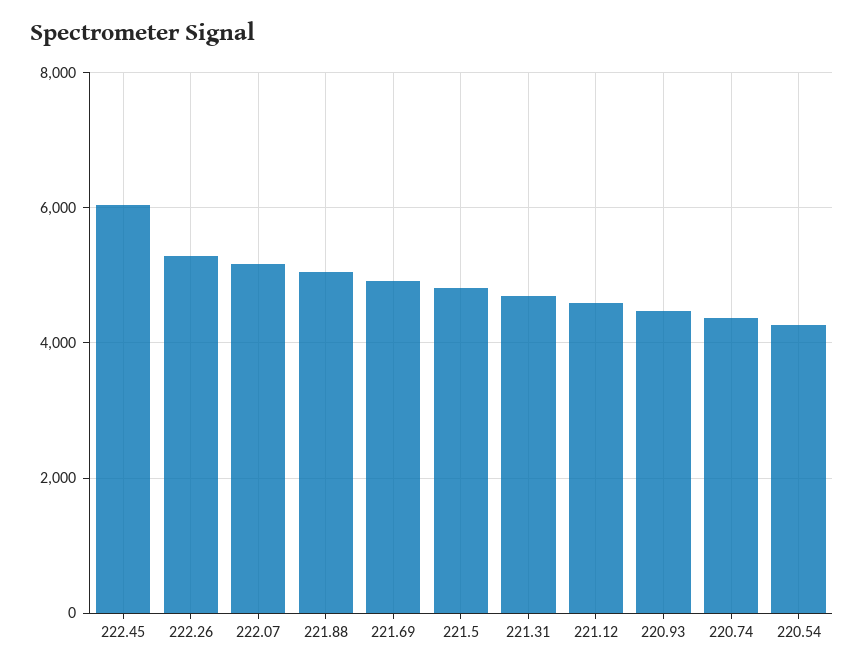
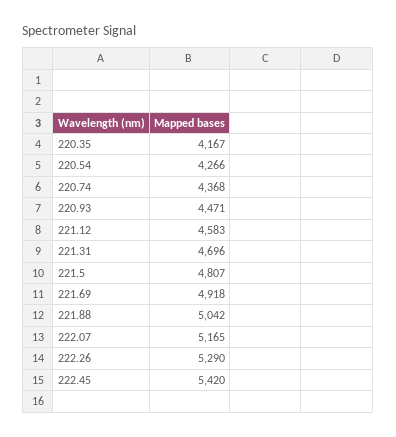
222.45: 6000 -> 5420
220.35: none -> 4167

